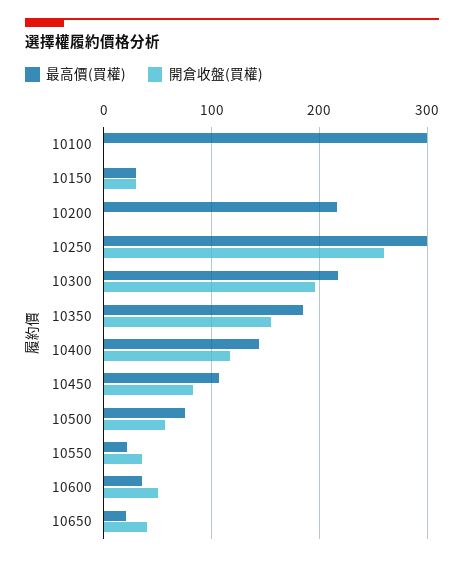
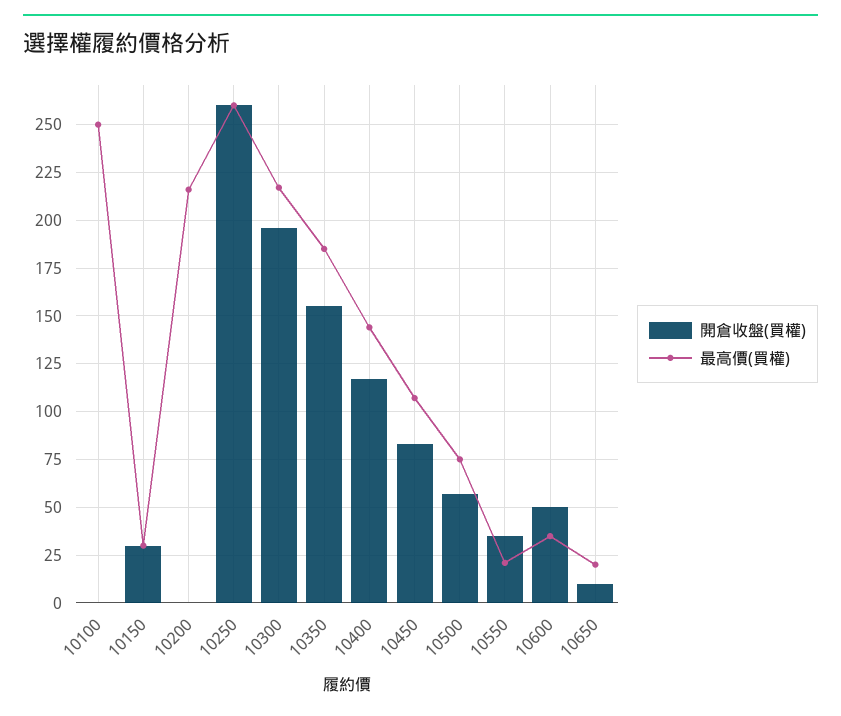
最高價(買權), 10100: 300 -> 250
最高價(買權), 10250: 300 -> 260
開倉收盤(買權), 10650: 40 -> 10

